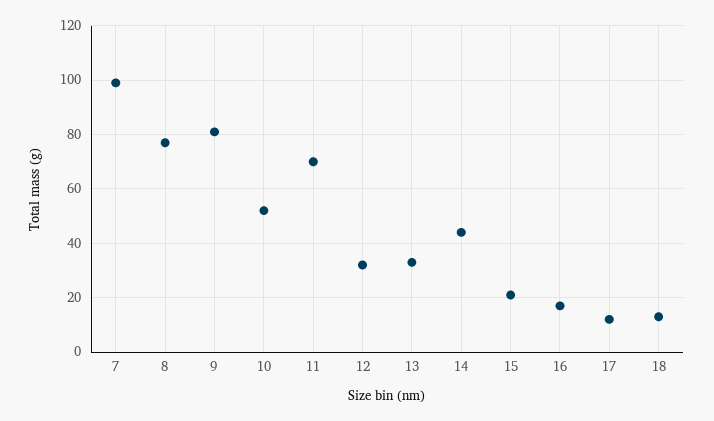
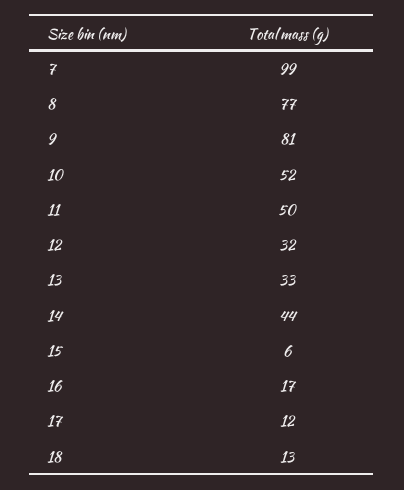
11: 70 -> 50
15: 20 -> 6

